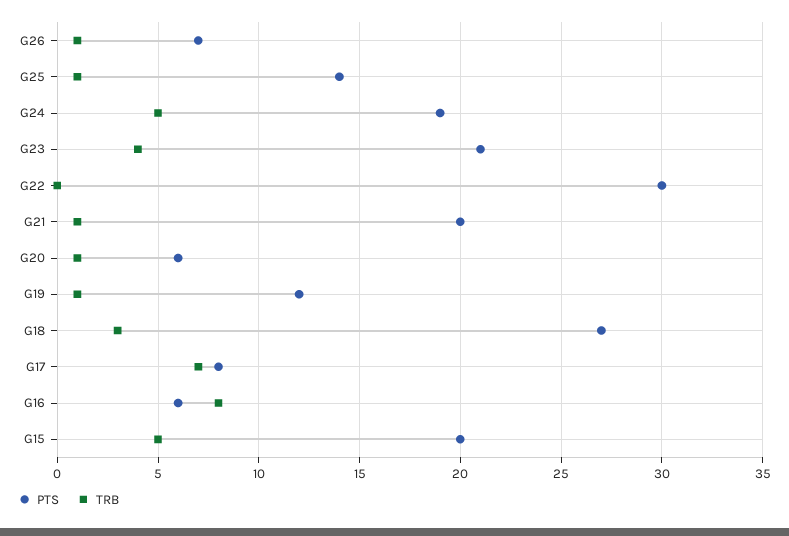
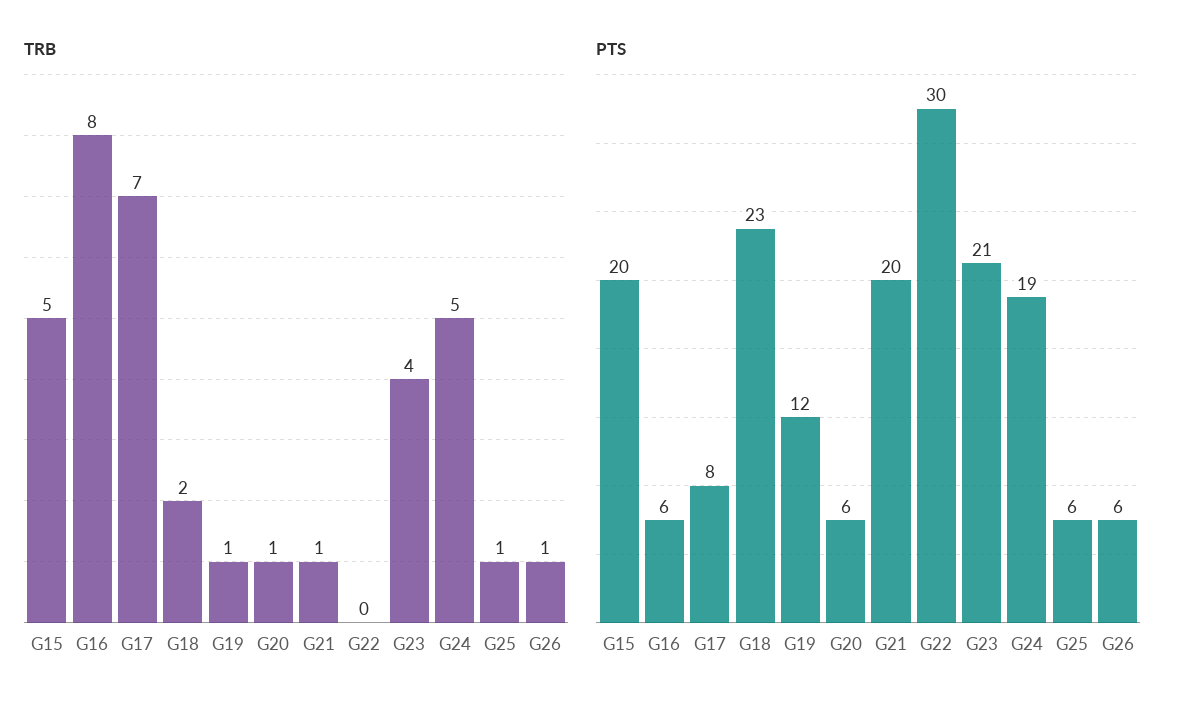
PTS, G26: 7 -> 6
PTS, G25: 14 -> 6
PTS, G18: 27 -> 23
TRB, G18: 3 -> 2

